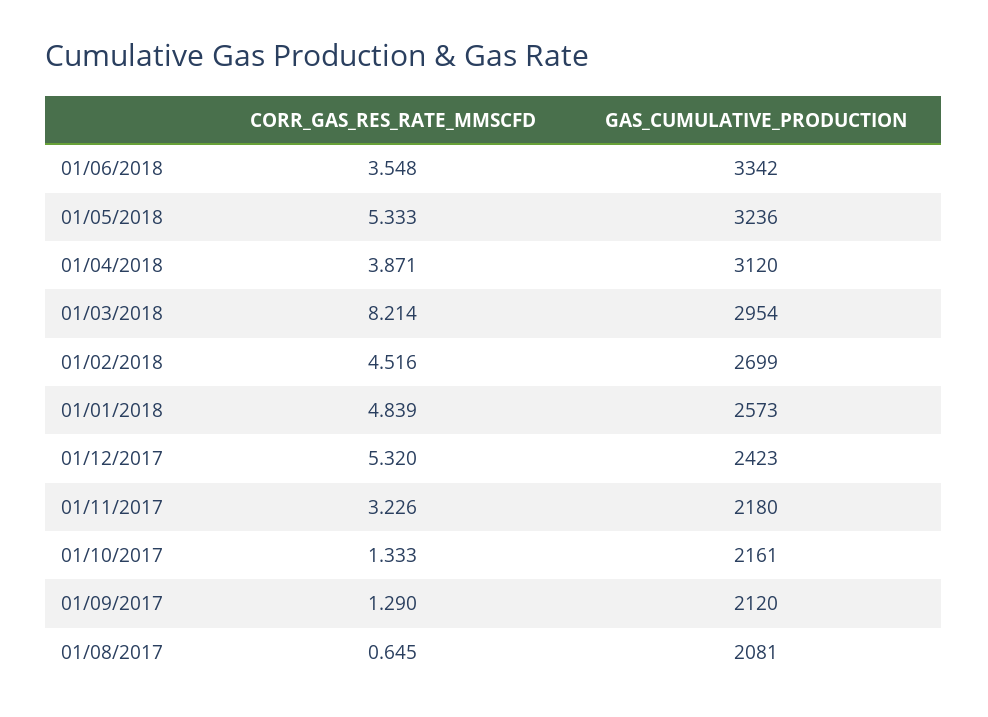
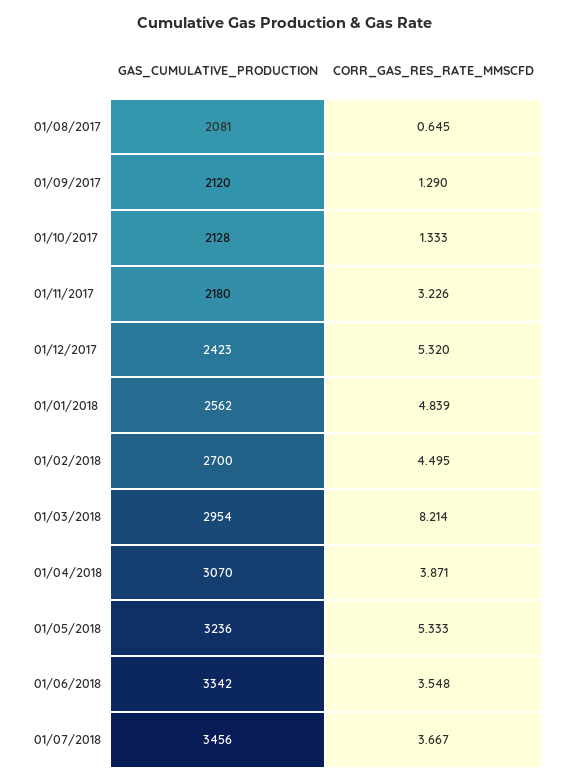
GAS_CUMULATIVE_PRODUCTION, 01/04/2018: 3120 -> 3070
CORR_GAS_RES_RATE_MMSCFD, 01/02/2018: 4.516 -> 4.495
GAS_CUMULATIVE_PRODUCTION, 01/02/2018: 2699 -> 2700
GAS_CUMULATIVE_PRODUCTION, 01/01/2018: 2573 -> 2562
GAS_CUMULATIVE_PRODUCTION, 01/10/2017: 2161 -> 2128
GAS_CUMULATIVE_PRODUCTION, 01/07/2018: none -> 3456
CORR_GAS_RES_RATE_MMSCFD, 01/07/2018: none -> 3.667

